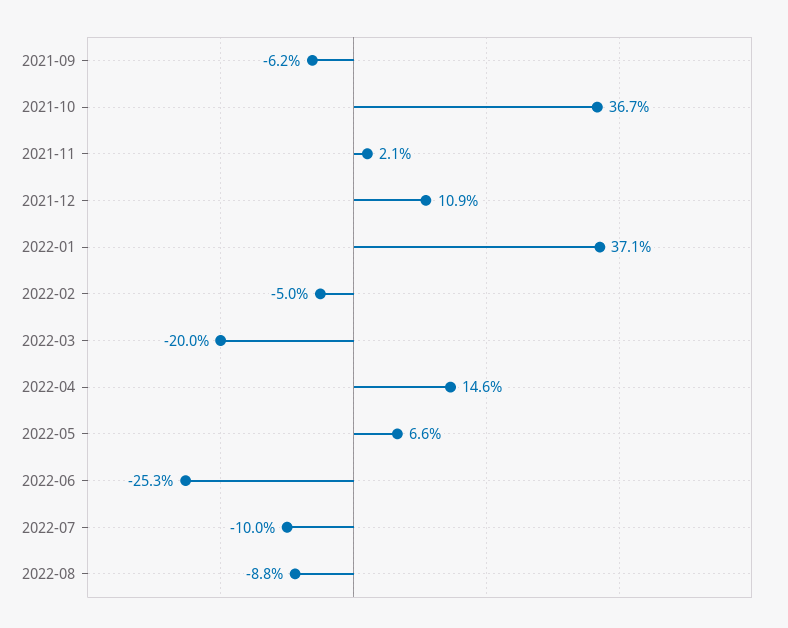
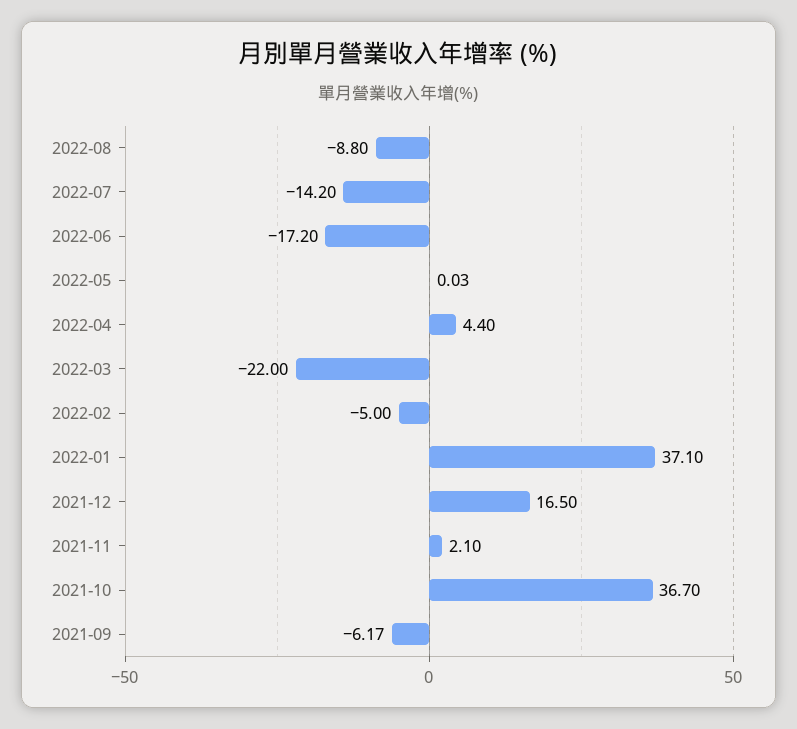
2021-12: 10.9 -> 16.5
2022-03: -20 -> -22
2022-04: 14.6 -> 4.4
2022-05: 6.6 -> 0.03
2022-06: -25.3 -> -17.2
2022-07: -10 -> -14.2

